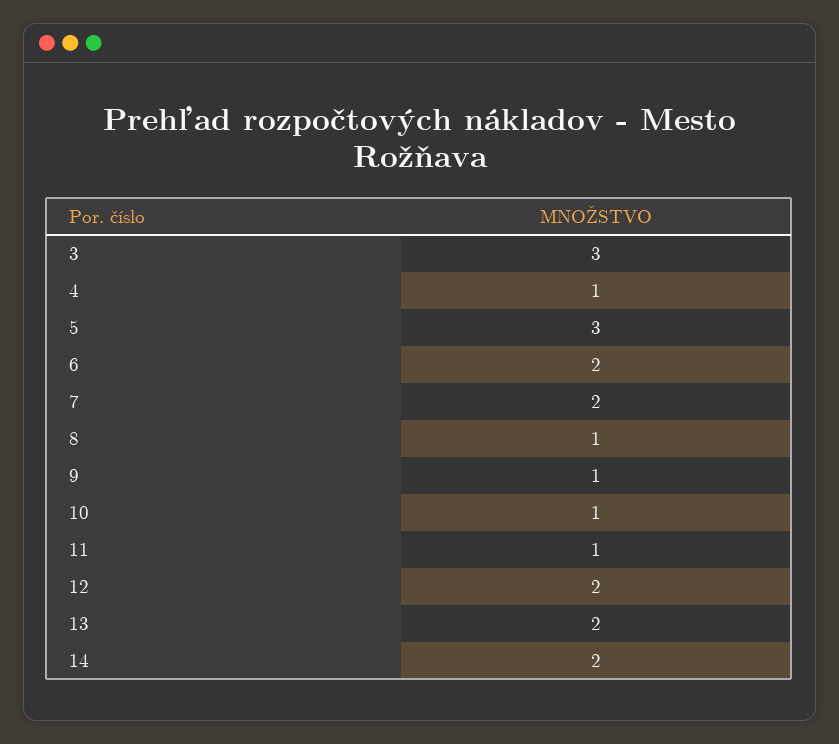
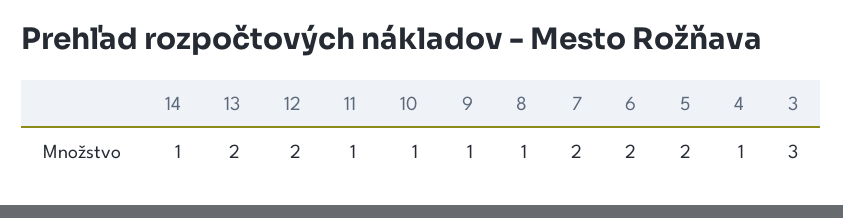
5: 3 -> 2
14: 2 -> 1

